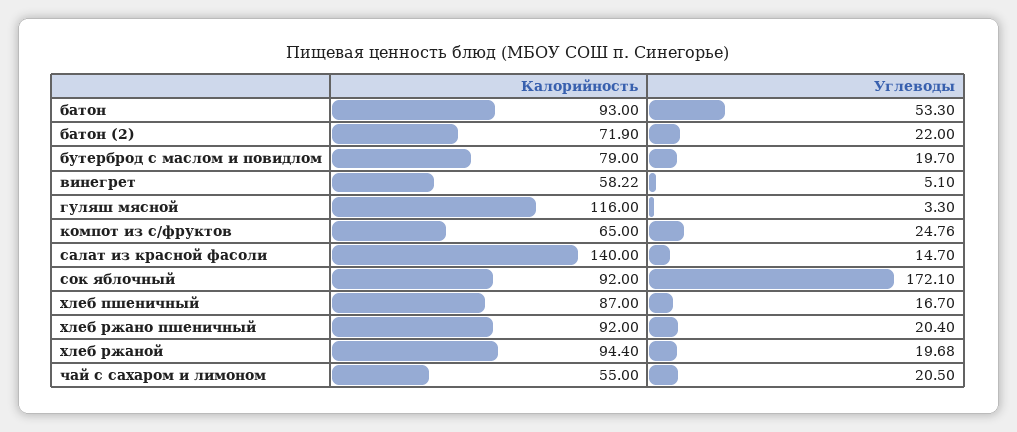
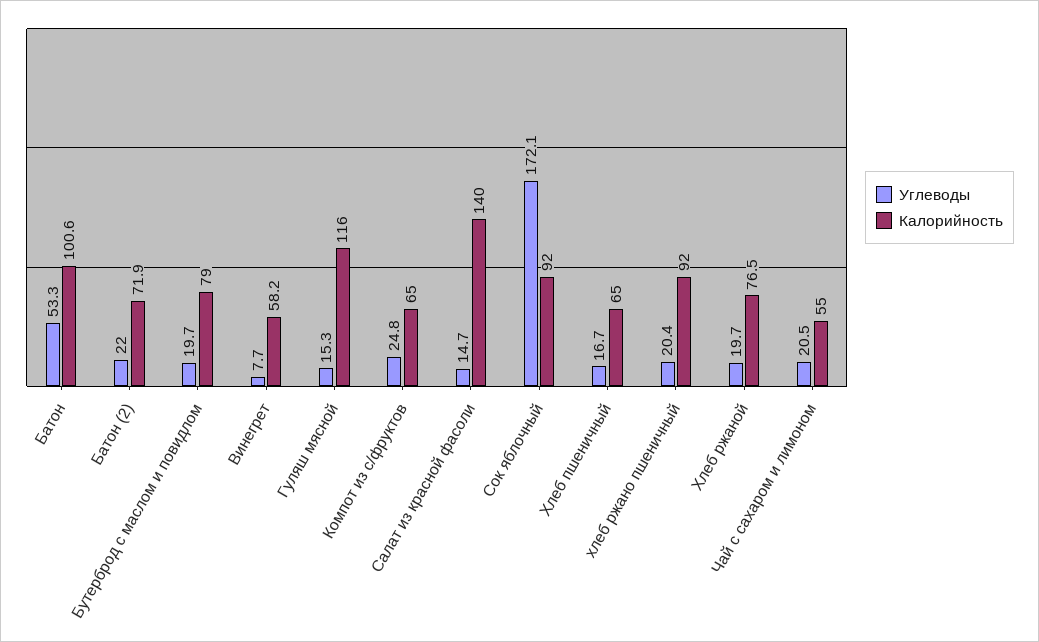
Калорийность, батон: 93 -> 100.6
Углеводы, винегрет: 5.1 -> 7.7
Углеводы, гуляш мясной: 3.3 -> 15.3
Калорийность, хлеб пшеничный: 87 -> 65
Калорийность, хлеб ржаной: 94.4 -> 76.5

